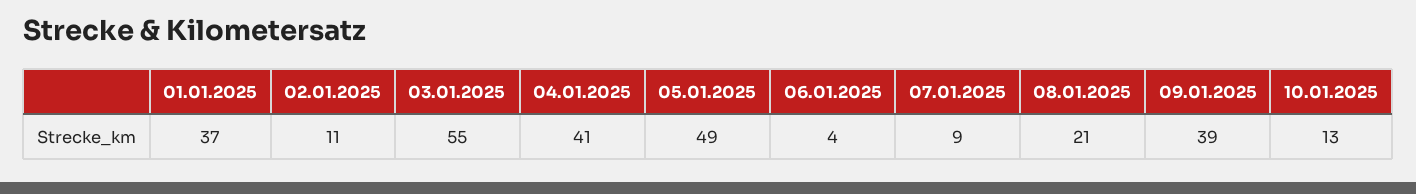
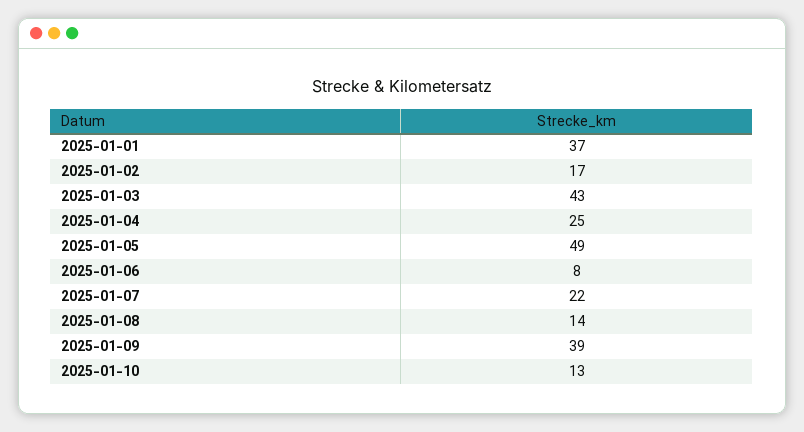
02.01.2025: 11 -> 17
03.01.2025: 55 -> 43
04.01.2025: 41 -> 25
06.01.2025: 4 -> 8
07.01.2025: 9 -> 22
08.01.2025: 21 -> 14

